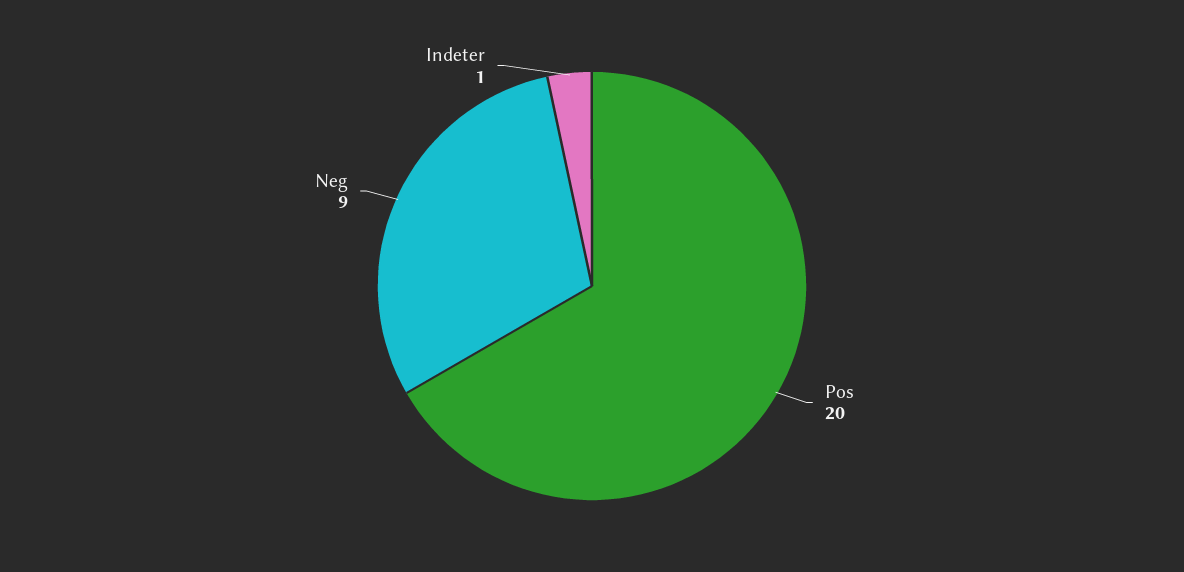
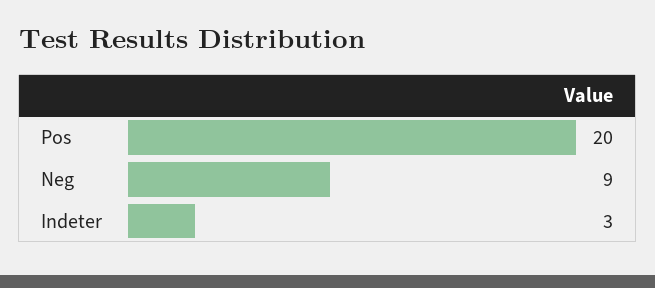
Indeter: 1 -> 3

